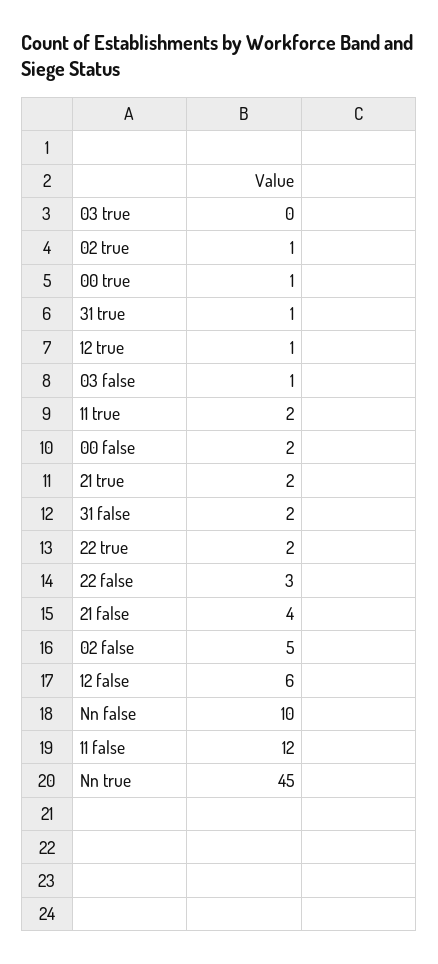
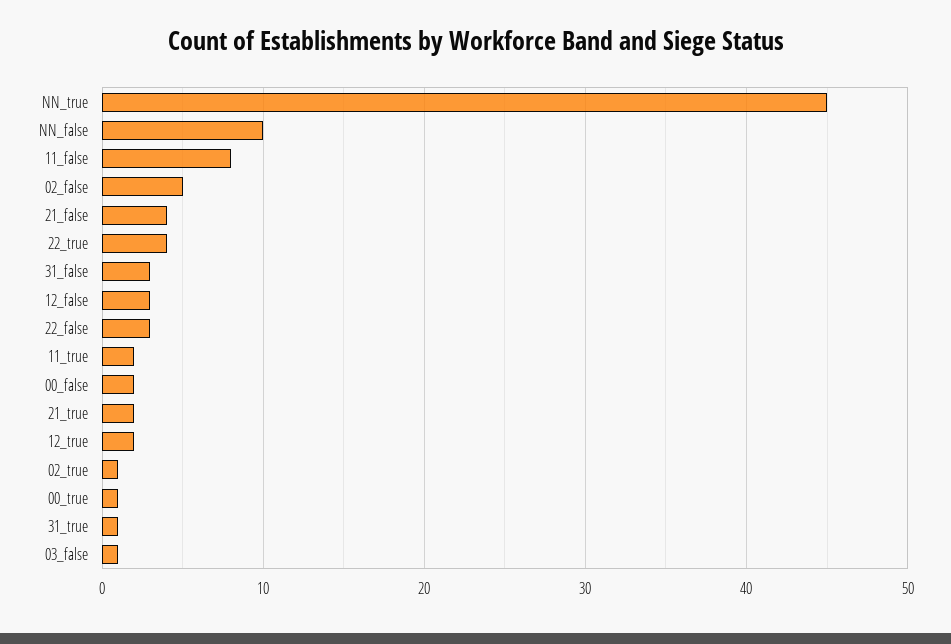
03 true: 0 -> none
12 true: 1 -> 2
31 false: 2 -> 3
22 true: 2 -> 4
12 false: 6 -> 3
11 false: 12 -> 8

